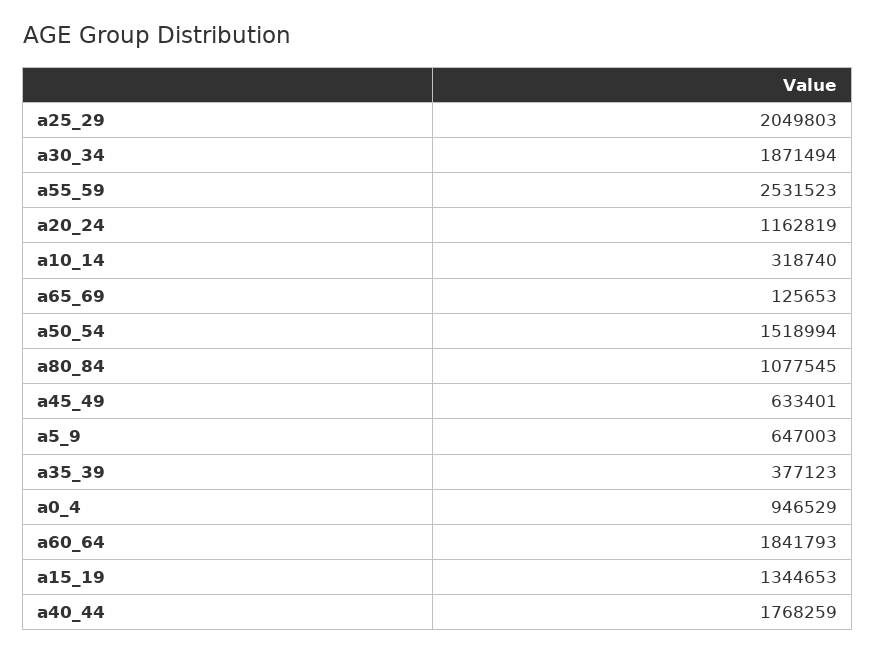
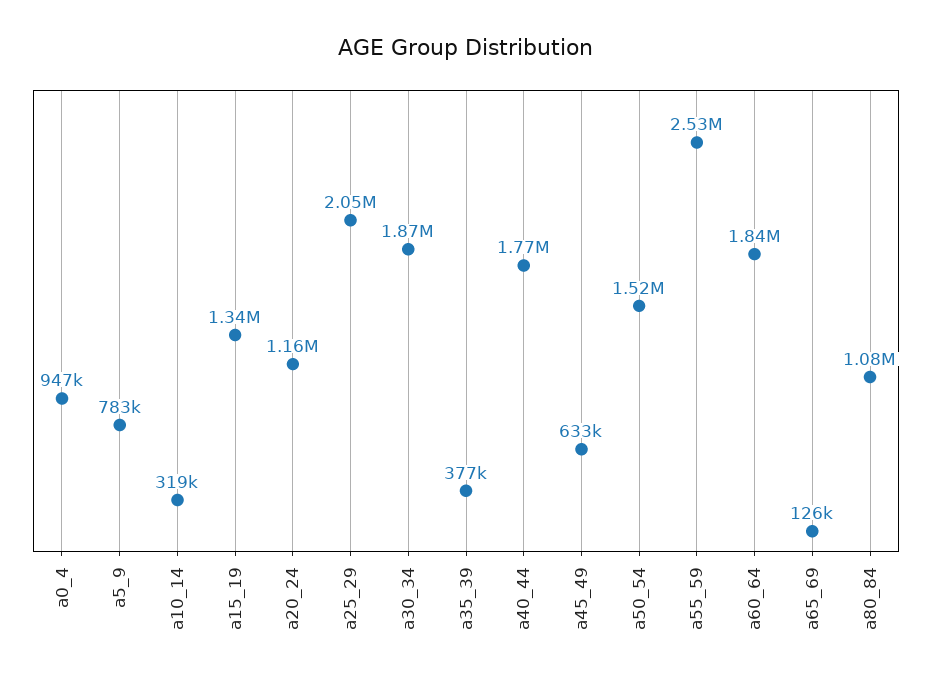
a5_9: 647003 -> 783000

